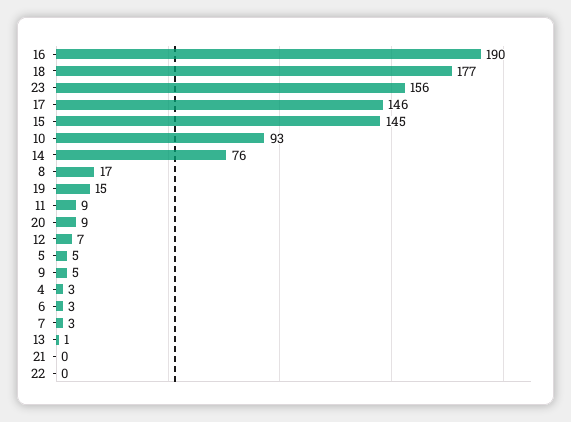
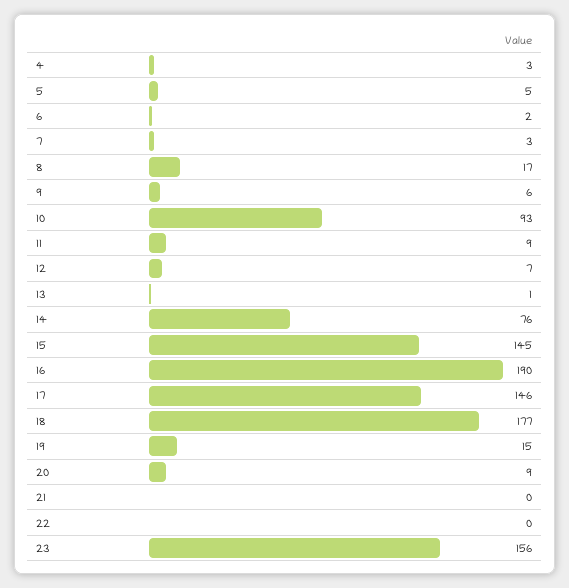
9: 5 -> 6
6: 3 -> 2

